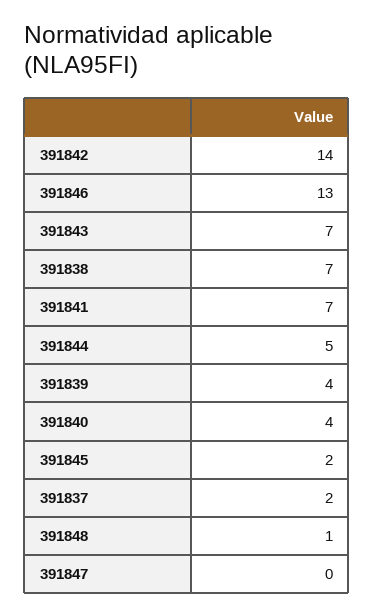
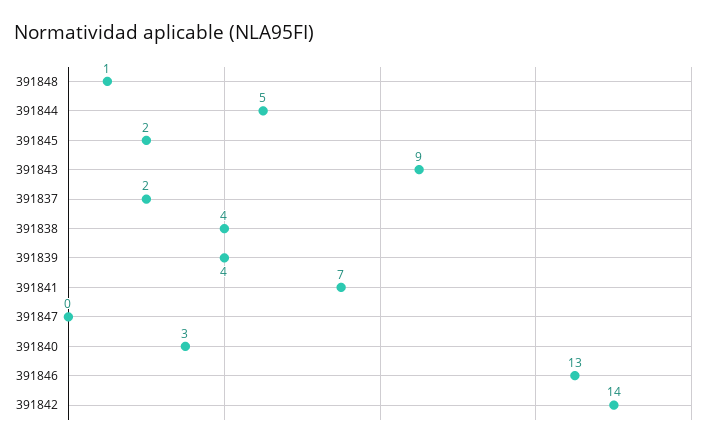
391843: 7 -> 9
391838: 7 -> 4
391840: 4 -> 3

